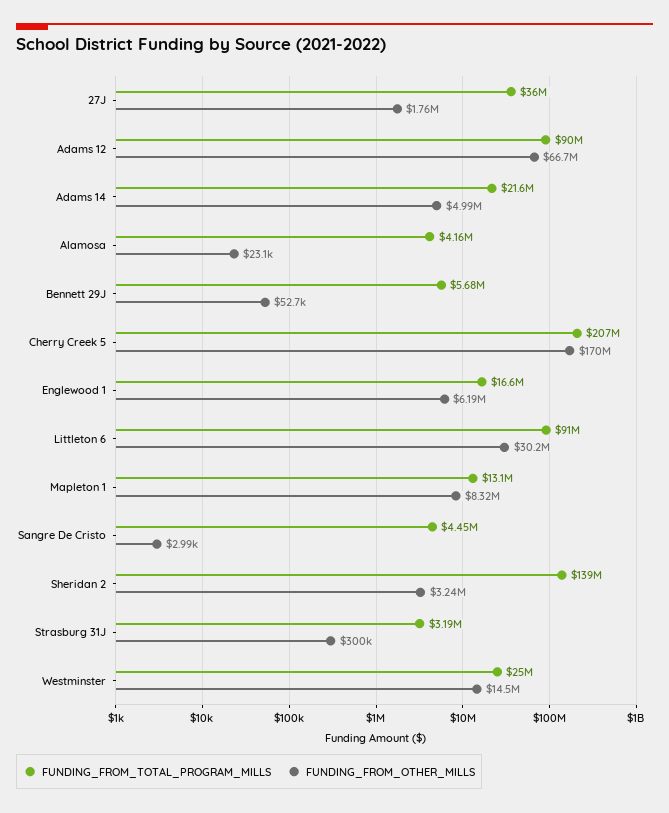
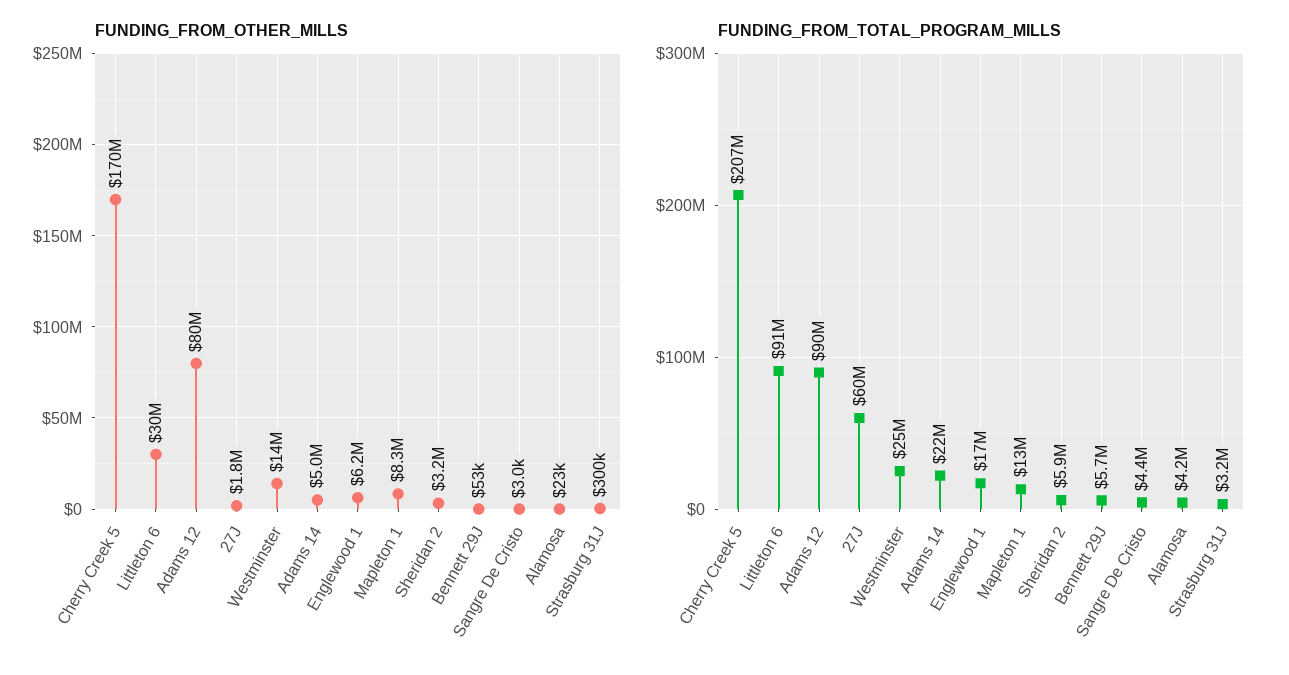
FUNDING_FROM_TOTAL_PROGRAM_MILLS, 27J: 36000000 -> 60000000
FUNDING_FROM_OTHER_MILLS, Adams 12: 66700000 -> 80000000
FUNDING_FROM_TOTAL_PROGRAM_MILLS, Sheridan 2: 139000000 -> 5900000

